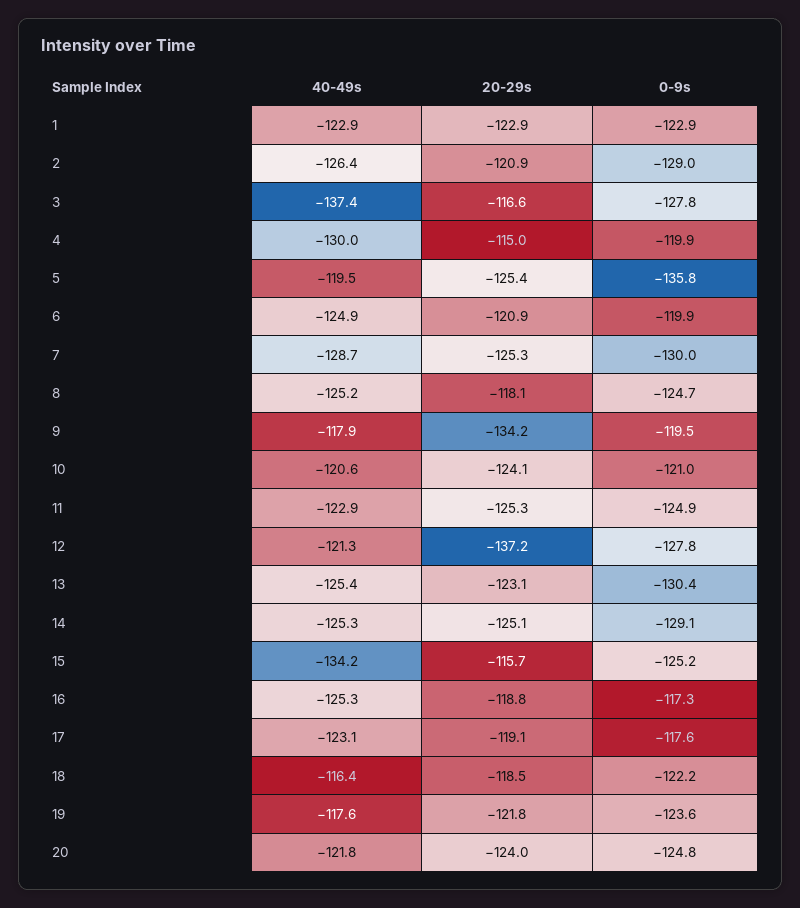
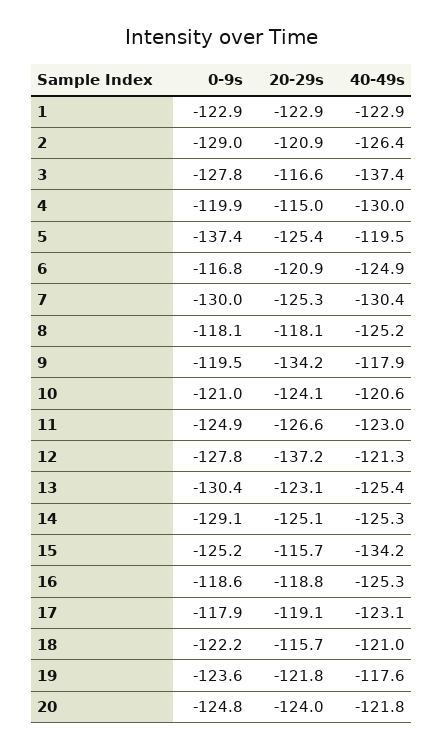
0-9s, 5: -135.8 -> -137.4
0-9s, 6: -119.9 -> -116.8
40-49s, 7: -128.7 -> -130.4
0-9s, 8: -124.7 -> -118.1
40-49s, 11: -122.9 -> -123
20-29s, 11: -125.3 -> -126.6
0-9s, 16: -117.3 -> -118.6
0-9s, 17: -117.6 -> -117.9
40-49s, 18: -116.4 -> -121
20-29s, 18: -118.5 -> -115.7

